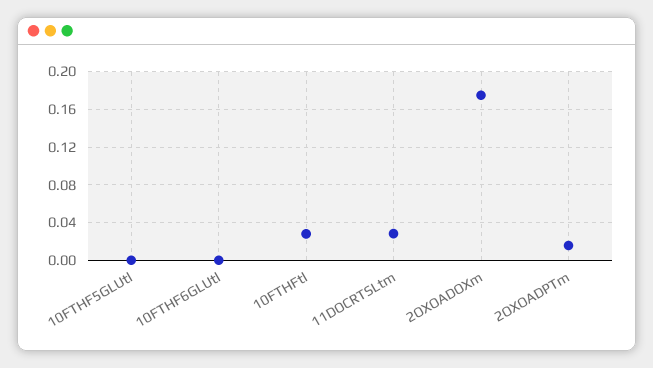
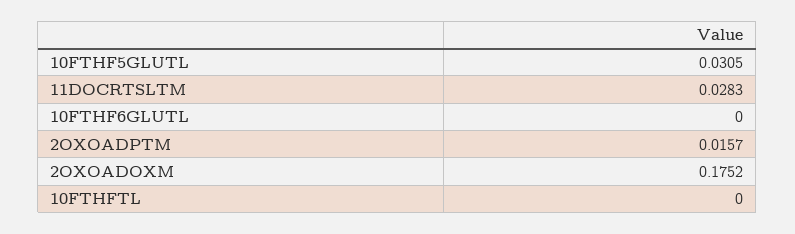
10FTHF5GLUtl: 0 -> 0.0305
10FTHFtl: 0.03 -> 0

